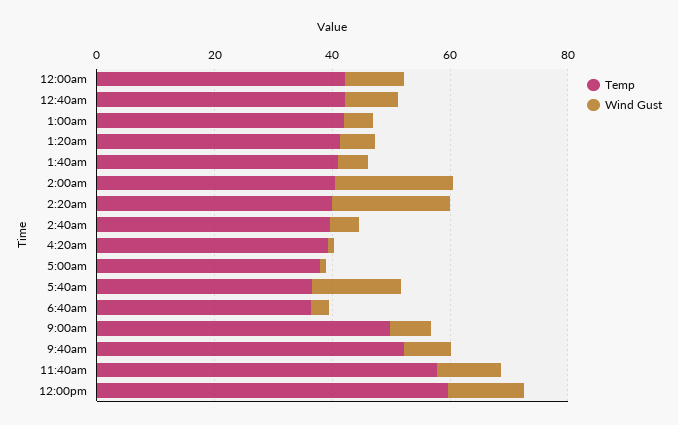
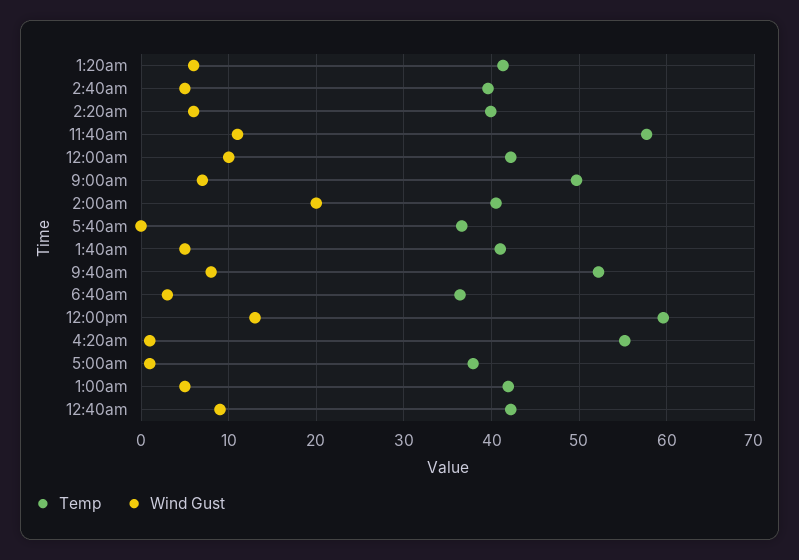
Wind Gust, 2:20am: 20 -> 6
Temp, 4:20am: 40 -> 55
Wind Gust, 5:40am: 15 -> 0

